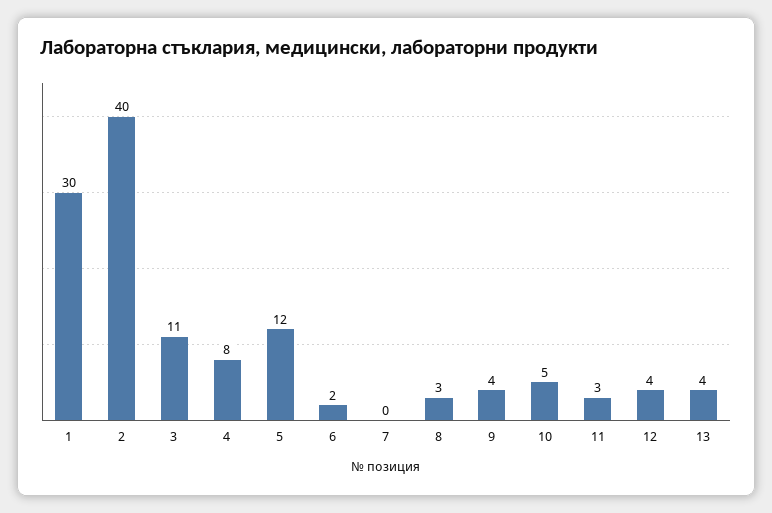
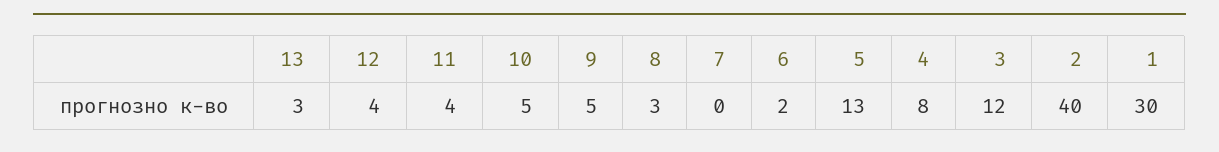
3: 11 -> 12
5: 12 -> 13
9: 4 -> 5
11: 3 -> 4
13: 4 -> 3

